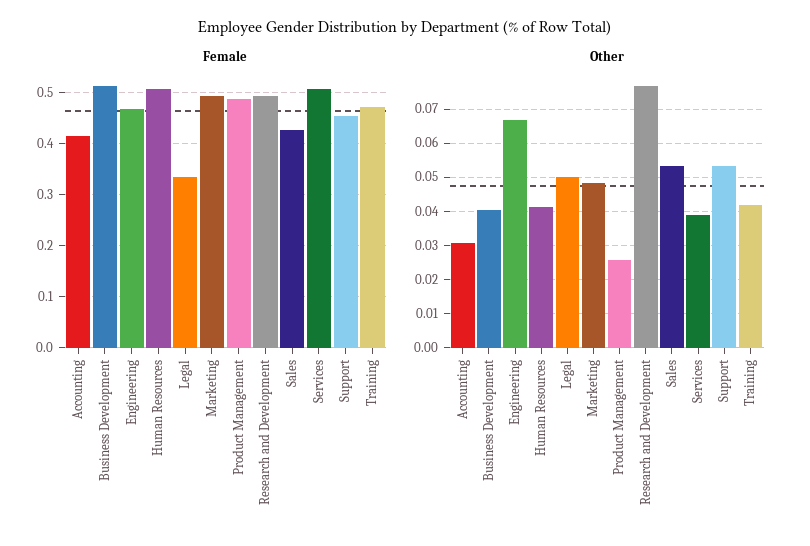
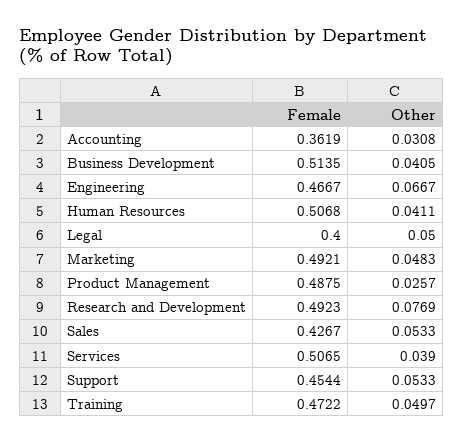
Female, Accounting: 0.42 -> 0.3619
Female, Legal: 0.34 -> 0.4
Other, Training: 0.042 -> 0.0497

